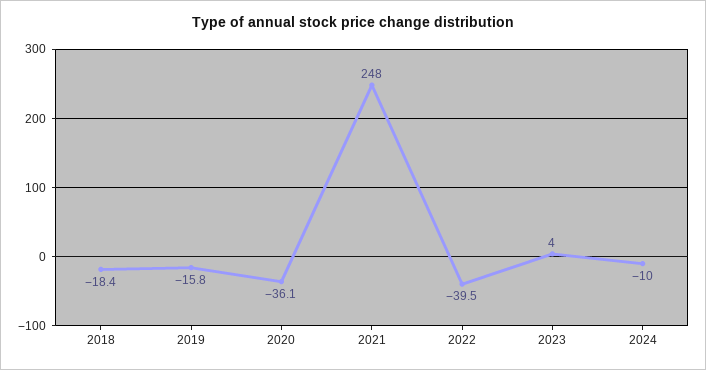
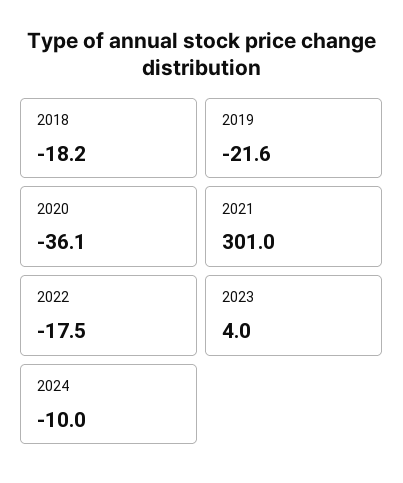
2018: -18.4 -> -18.2
2019: -15.8 -> -21.6
2021: 248 -> 301
2022: -39.5 -> -17.5

